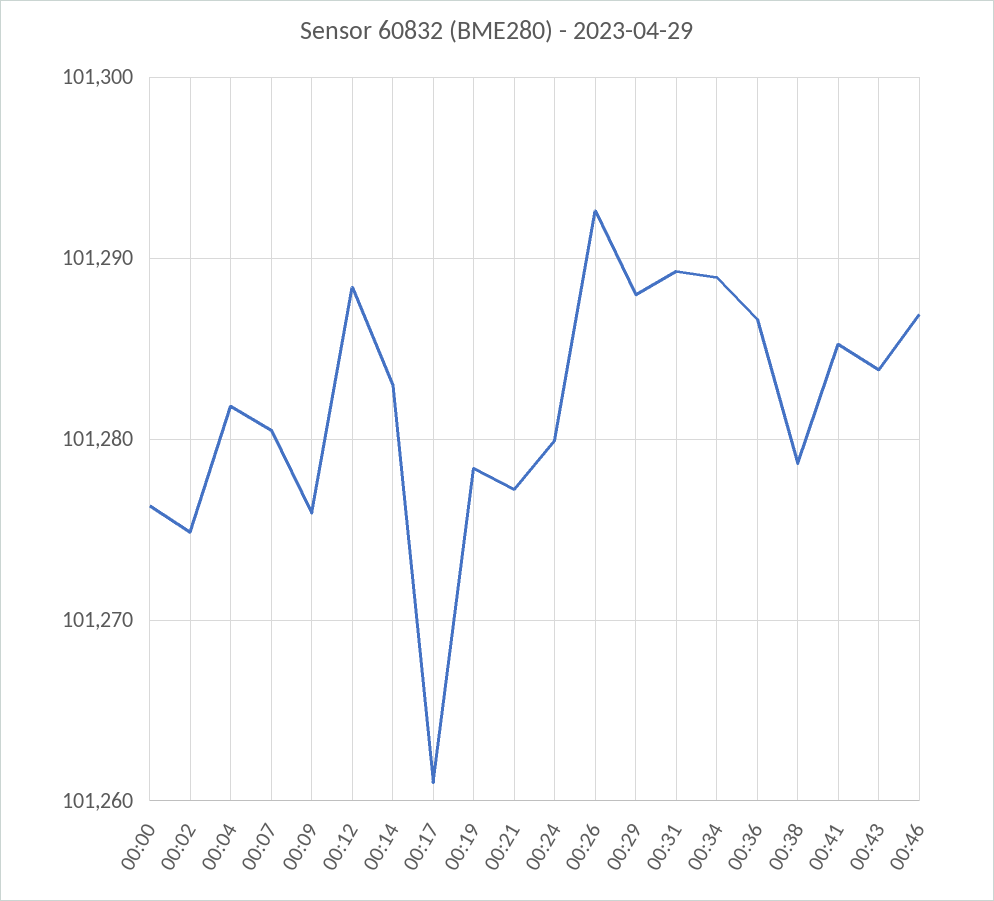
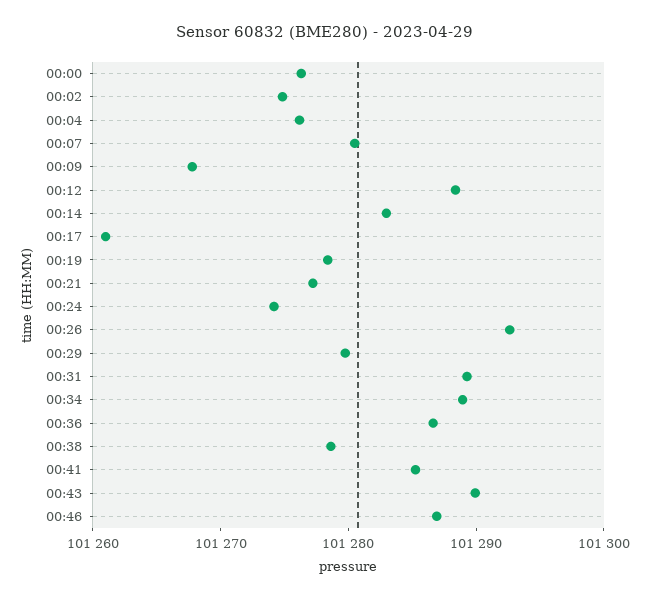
00:04: 101282 -> 101276
00:09: 101276 -> 101268
00:24: 101280 -> 101274
00:29: 101288 -> 101280
00:43: 101284 -> 101290

